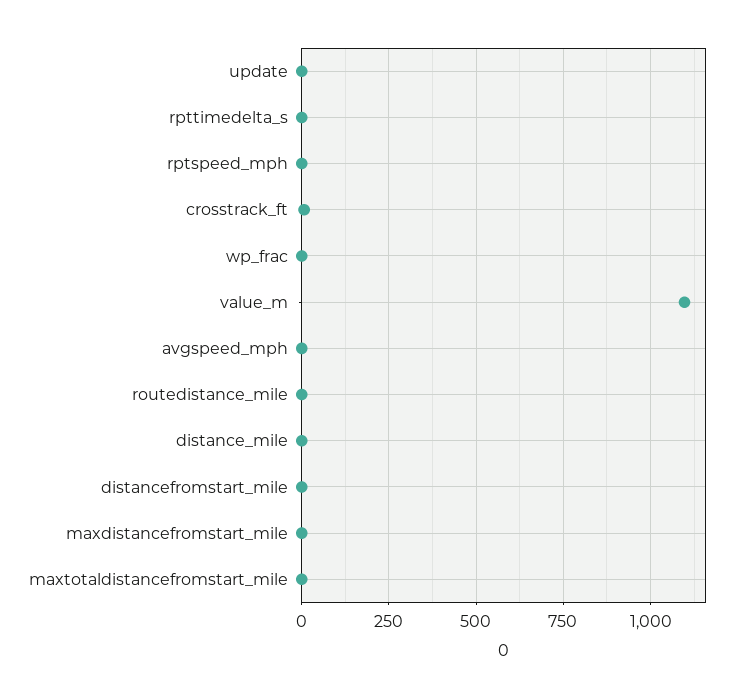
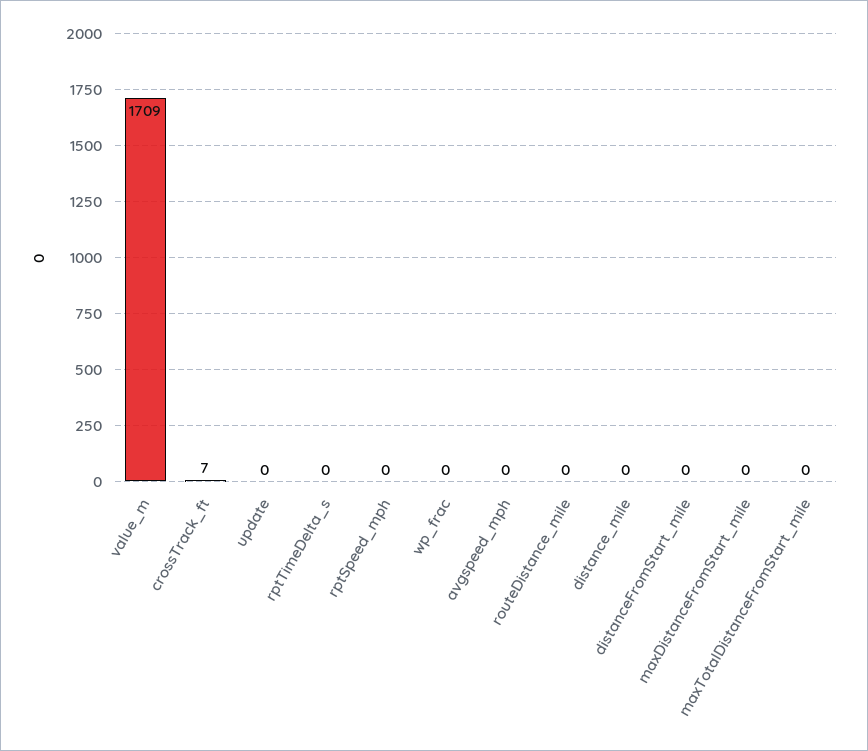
value_m: 1100 -> 1709

